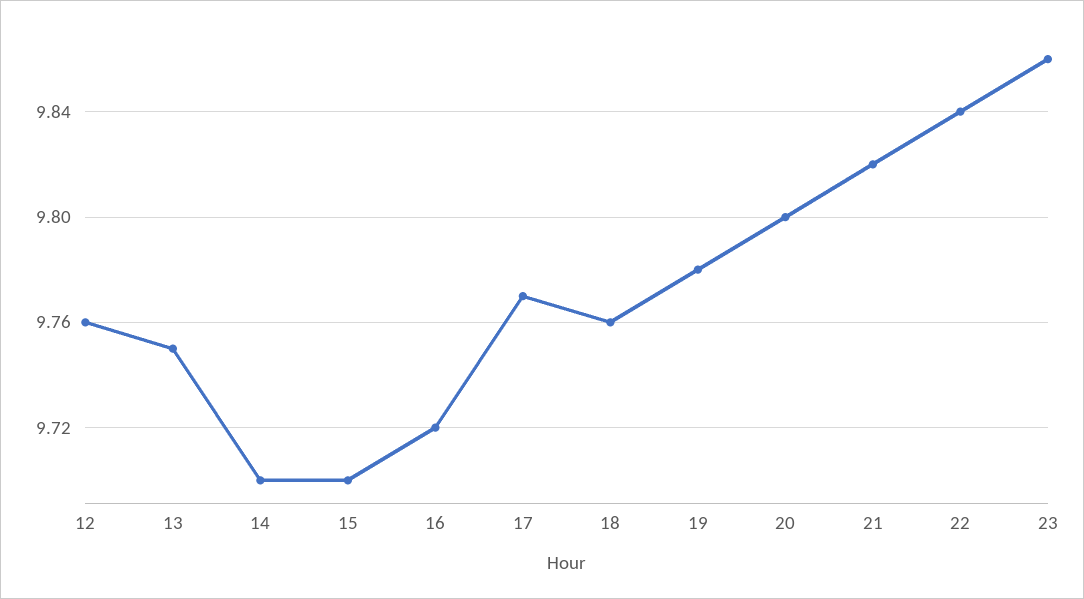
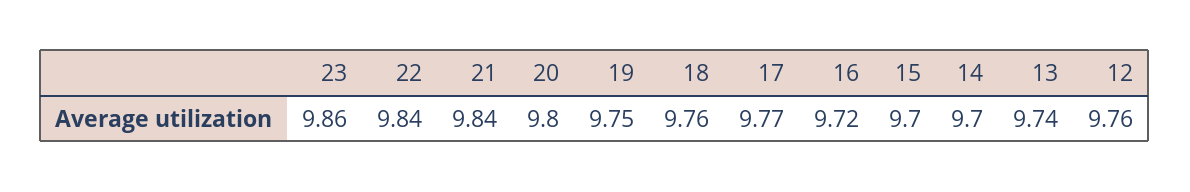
13: 9.75 -> 9.74
19: 9.78 -> 9.75
21: 9.82 -> 9.84

